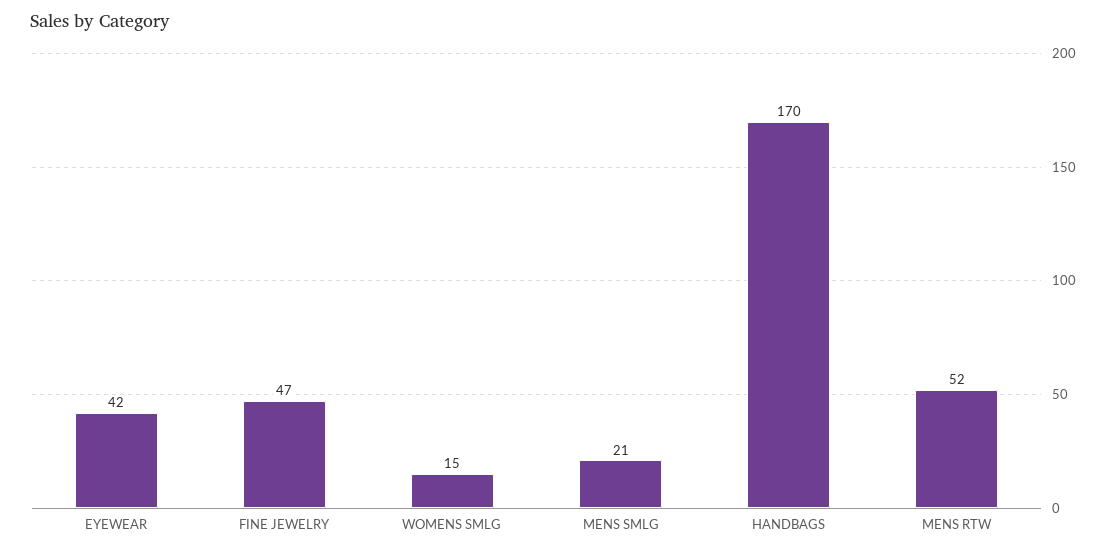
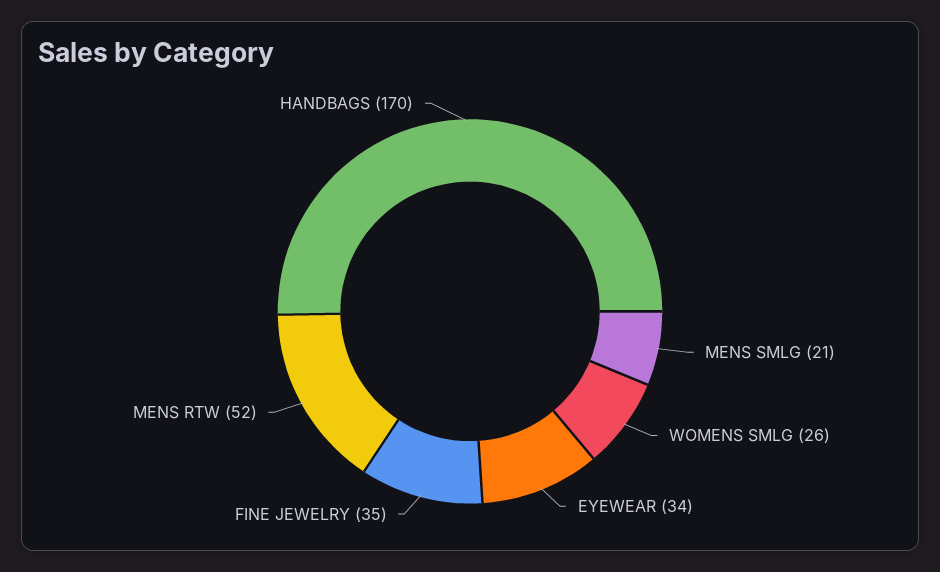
EYEWEAR: 42 -> 34
FINE JEWELRY: 47 -> 35
WOMENS SMLG: 15 -> 26

